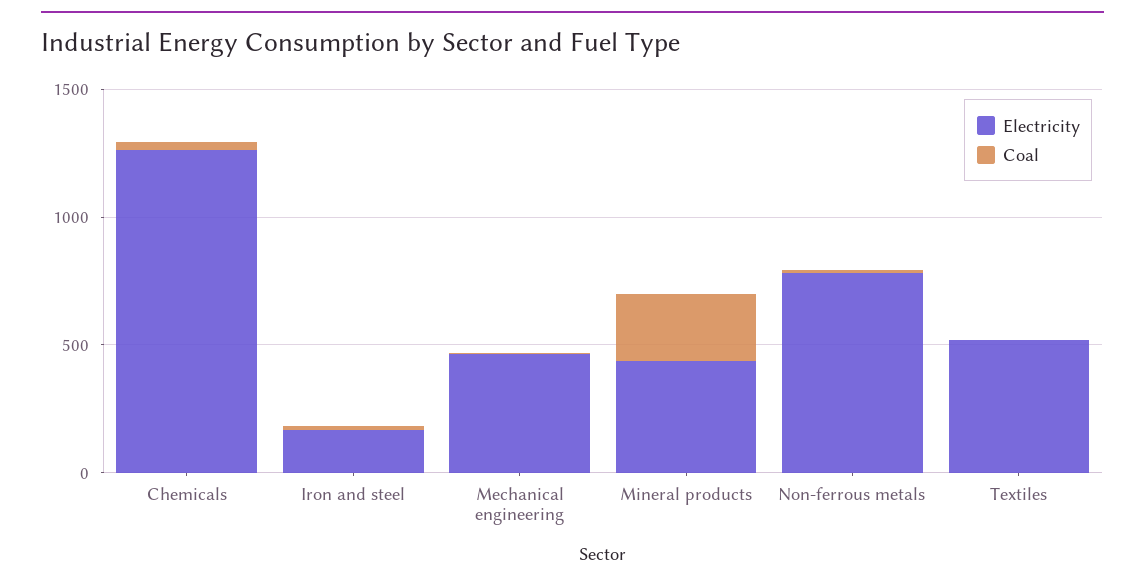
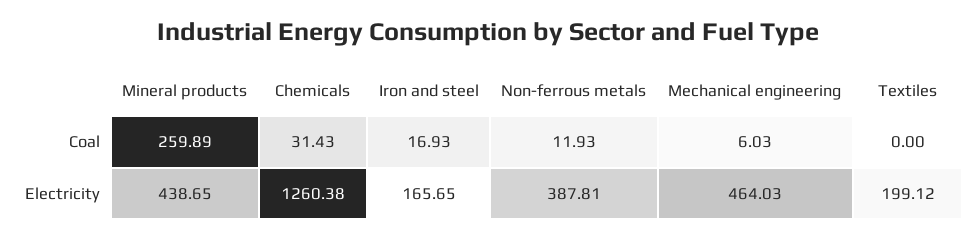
Electricity, Non-ferrous metals: 800 -> 387.81
Electricity, Textiles: 500 -> 199.12

